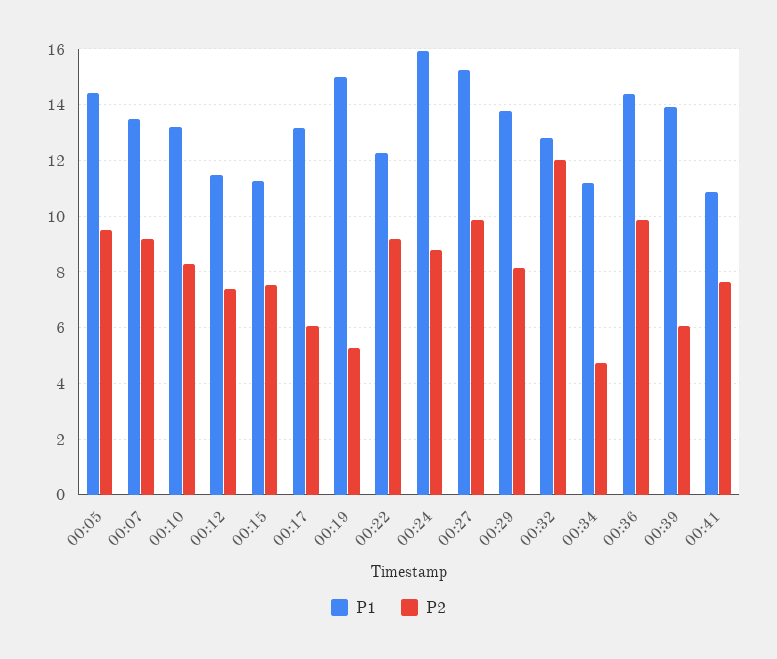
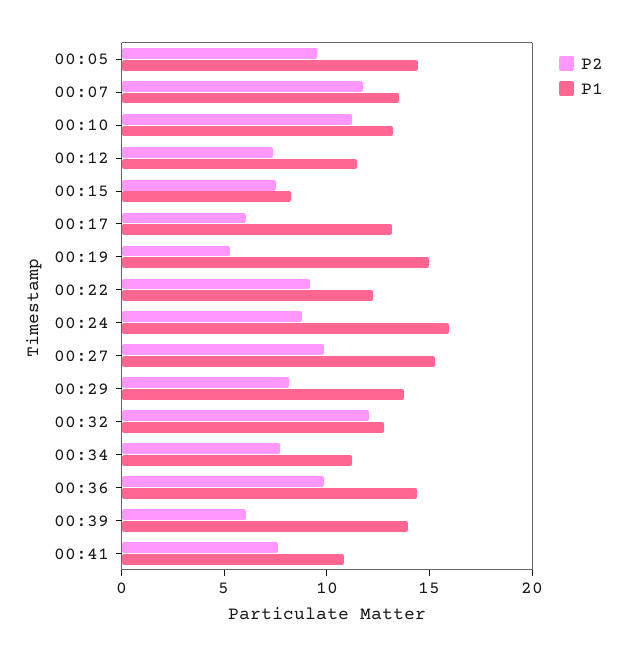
P2, 00:07: 9.25 -> 12
P2, 00:10: 8.25 -> 11
P1, 00:15: 11.25 -> 8
P2, 00:34: 4.75 -> 8

